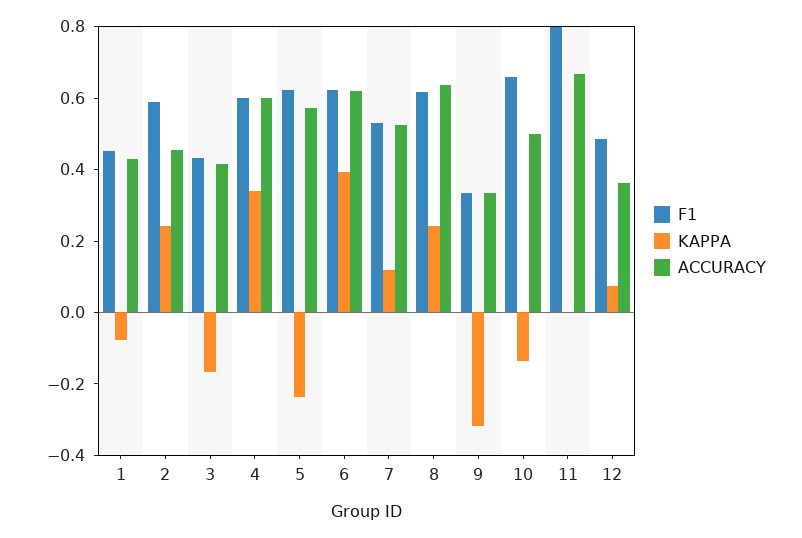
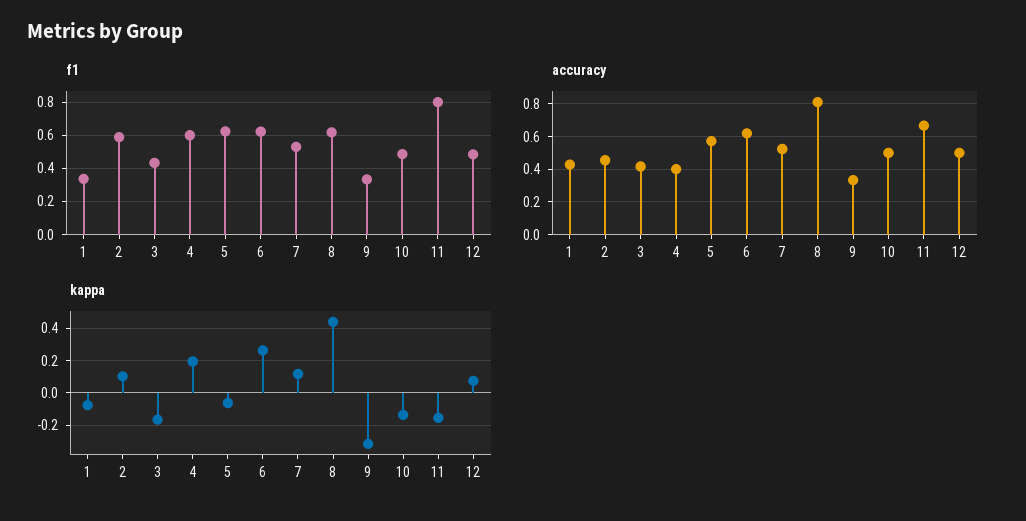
F1, 1: 0.45 -> 0.35
KAPPA, 2: 0.25 -> 0.1
KAPPA, 4: 0.35 -> 0.2
ACCURACY, 4: 0.6 -> 0.4
KAPPA, 5: -0.25 -> -0.05
KAPPA, 6: 0.4 -> 0.25
KAPPA, 8: 0.25 -> 0.45
ACCURACY, 8: 0.65 -> 0.8
F1, 10: 0.65 -> 0.5
KAPPA, 11: 0 -> -0.15
ACCURACY, 12: 0.35 -> 0.5

